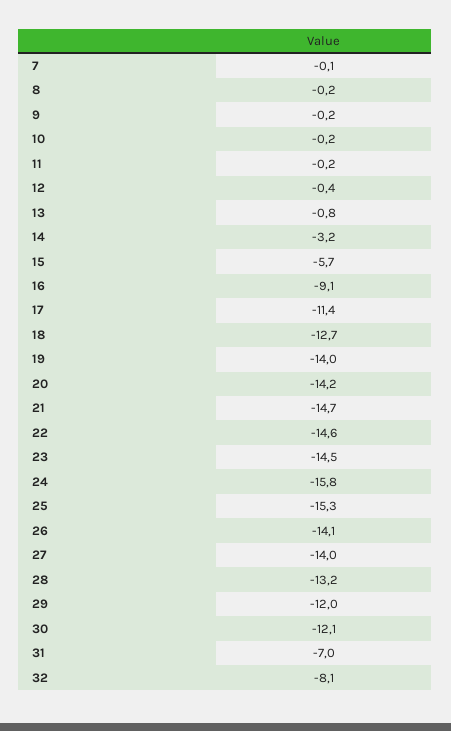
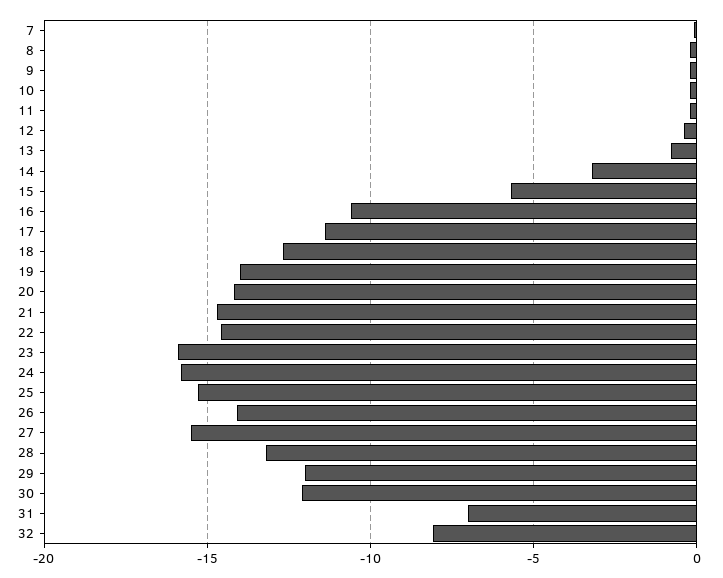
16: -9.1 -> -10.5
23: -14.5 -> -16
27: -14 -> -15.5

